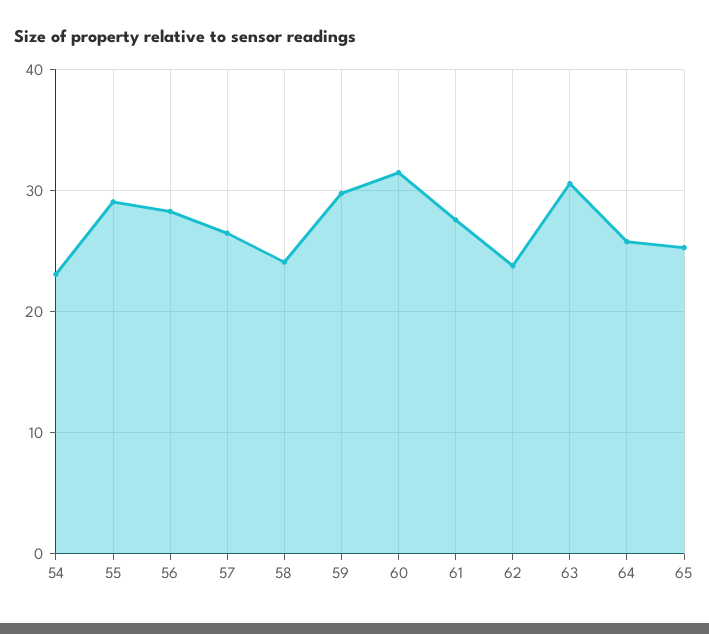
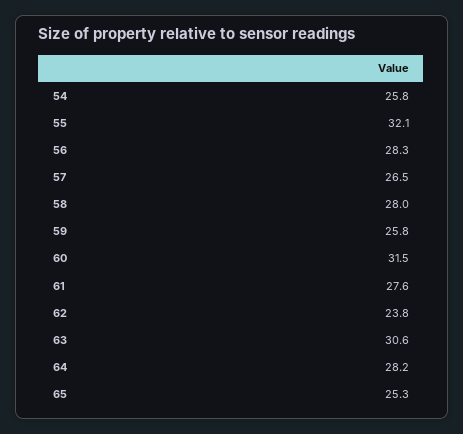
54: 23 -> 25.8
55: 29 -> 32.1
58: 24 -> 28
59: 30 -> 25.8
64: 26 -> 28.2

